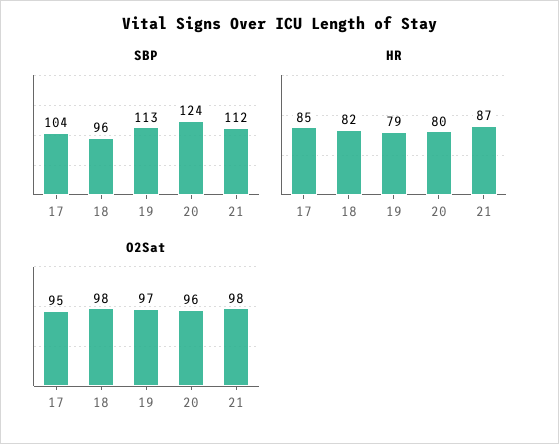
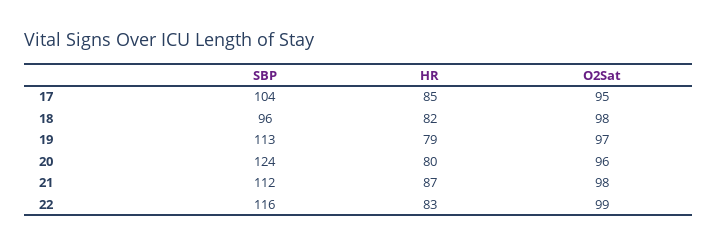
SBP, 22: none -> 116
HR, 22: none -> 83
O2Sat, 22: none -> 99

